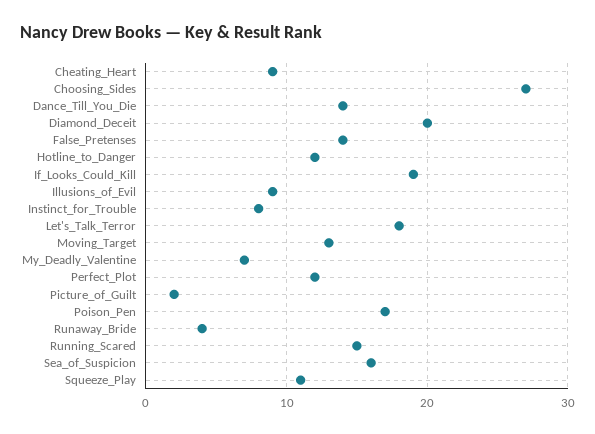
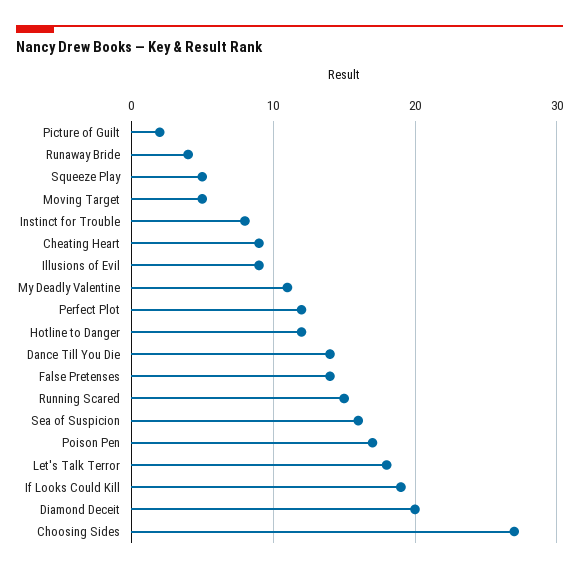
Moving_Target: 13 -> 5
My_Deadly_Valentine: 7 -> 11
Squeeze_Play: 11 -> 5

